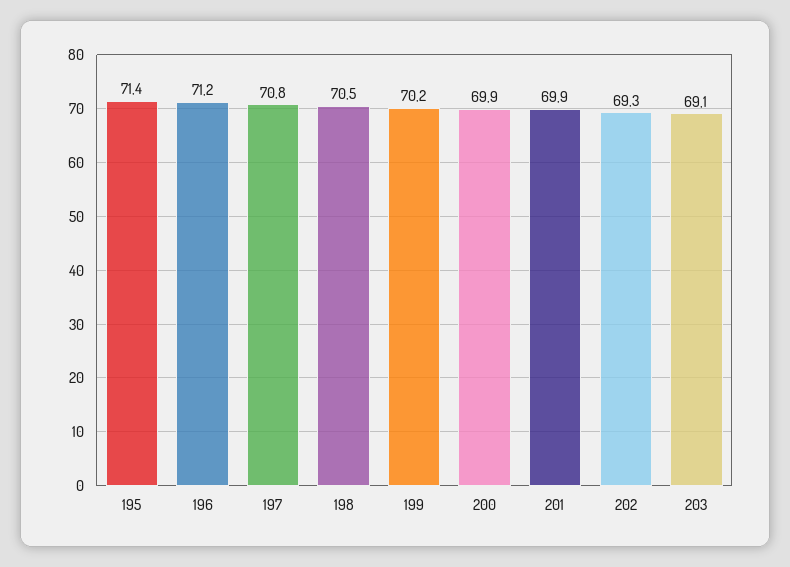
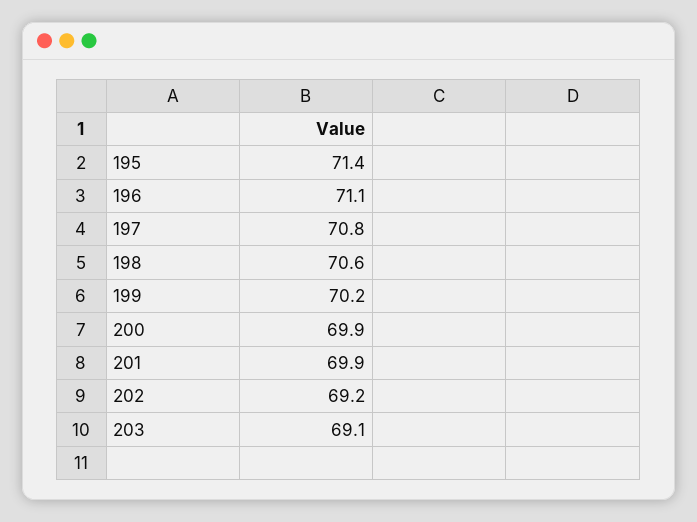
196: 71.2 -> 71.1
198: 70.5 -> 70.6
202: 69.3 -> 69.2

